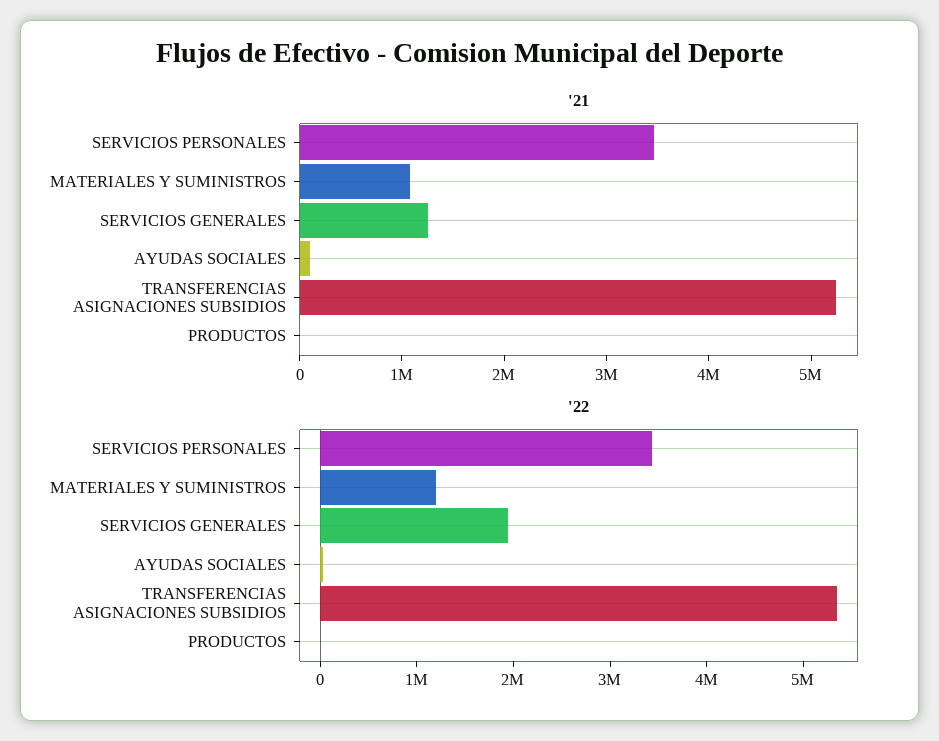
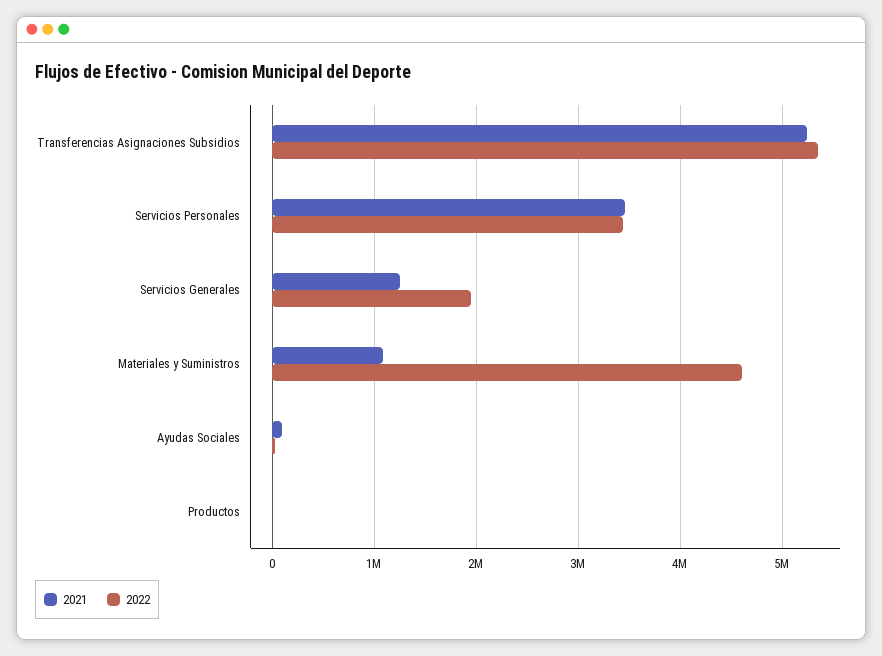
'22, MATERIALES Y SUMINISTROS: 1200000 -> 4600000

